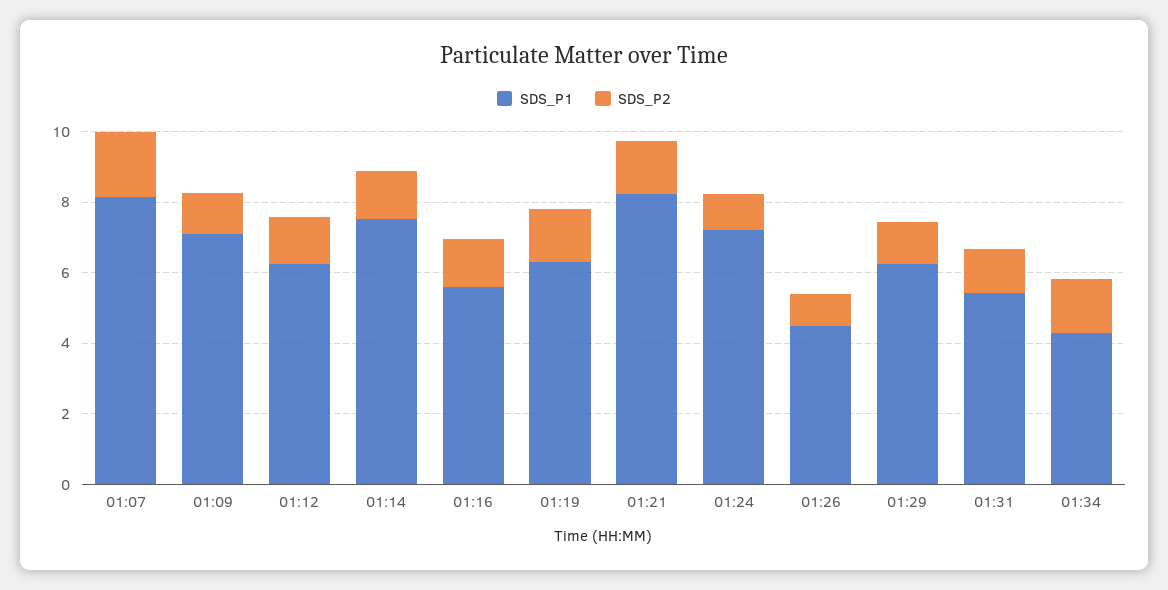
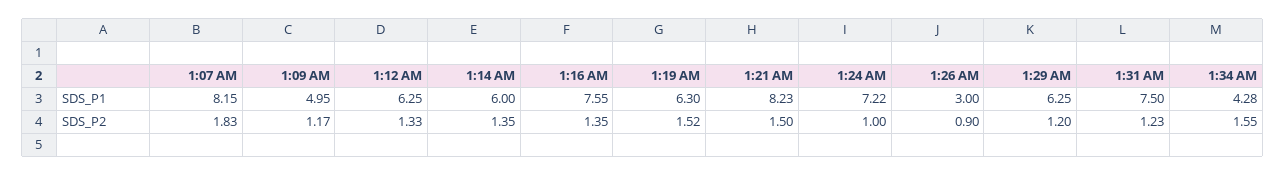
SDS_P1, 01:09: 7 -> 4.95
SDS_P1, 01:14: 7.5 -> 6
SDS_P1, 01:16: 5.5 -> 7.55
SDS_P1, 01:26: 4.5 -> 3
SDS_P1, 01:31: 5.5 -> 7.5

